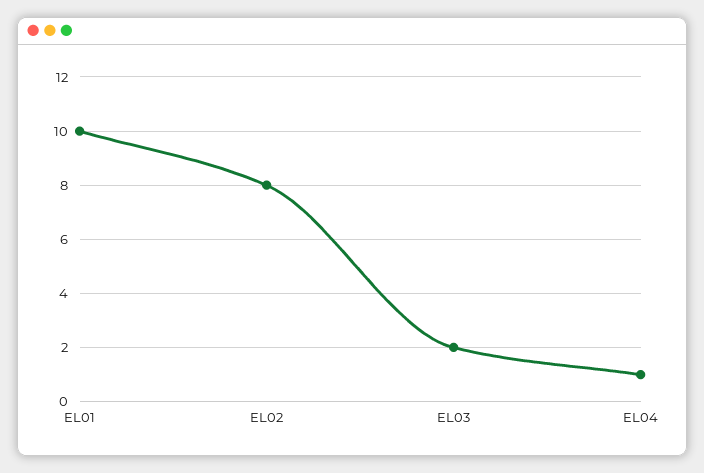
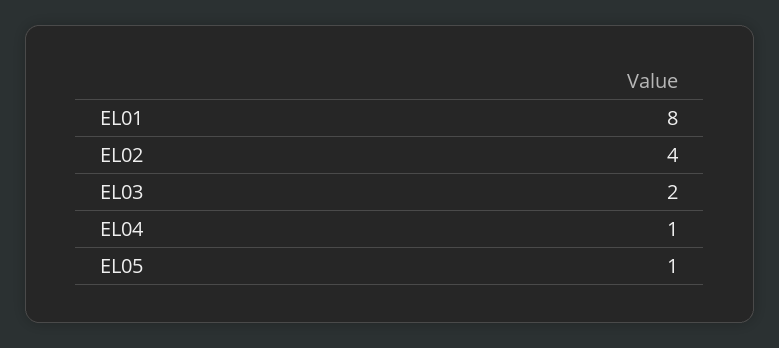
EL01: 10 -> 8
EL02: 8 -> 4
EL05: none -> 1

